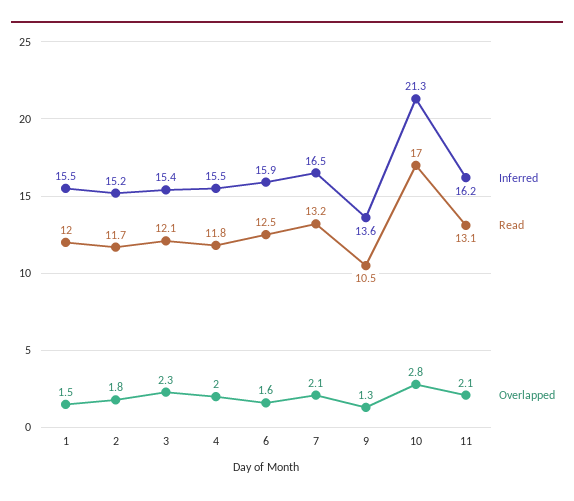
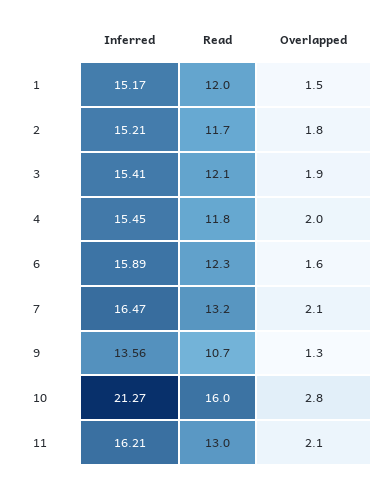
Inferred, 1: 15.5 -> 15.17
Overlapped, 3: 2.3 -> 1.9
Read, 6: 12.5 -> 12.3
Read, 9: 10.5 -> 10.7
Read, 10: 17 -> 16
Read, 11: 13.1 -> 13

